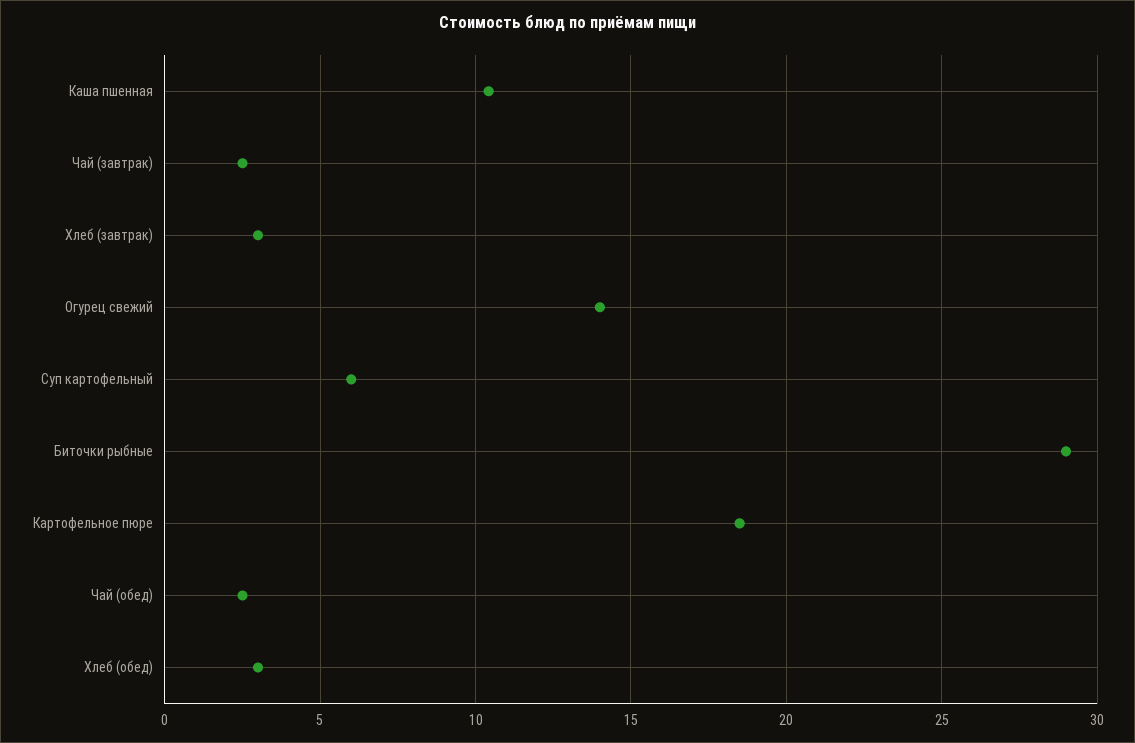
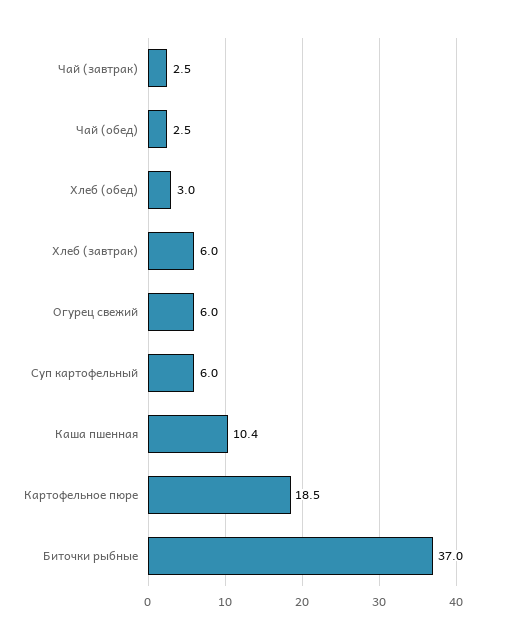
Хлеб (завтрак): 3 -> 6
Огурец свежий: 14 -> 6
Биточки рыбные: 29 -> 37

